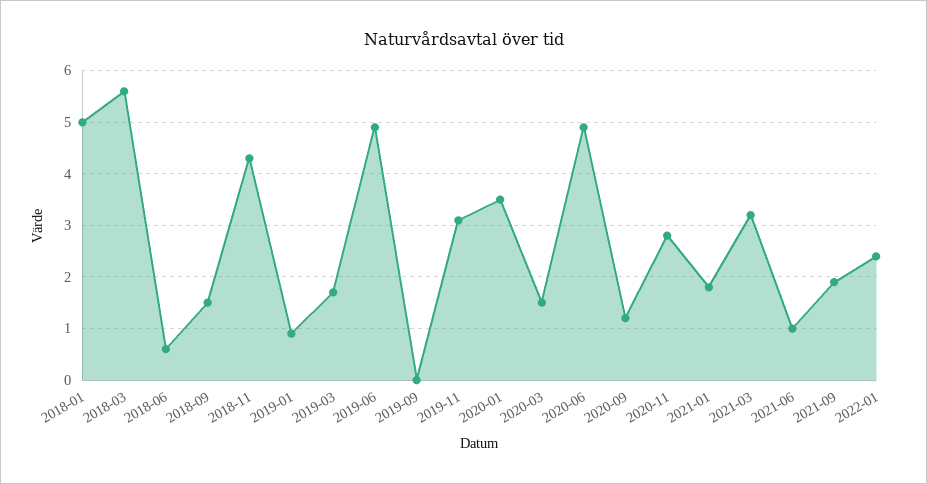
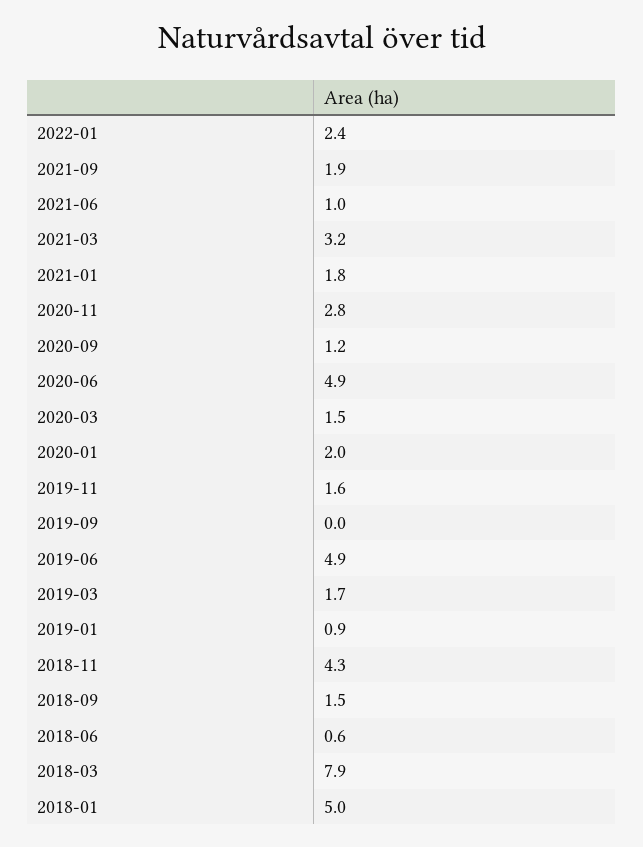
2018-03: 5.5 -> 7.9
2019-11: 3 -> 1.6
2020-01: 3.5 -> 2

